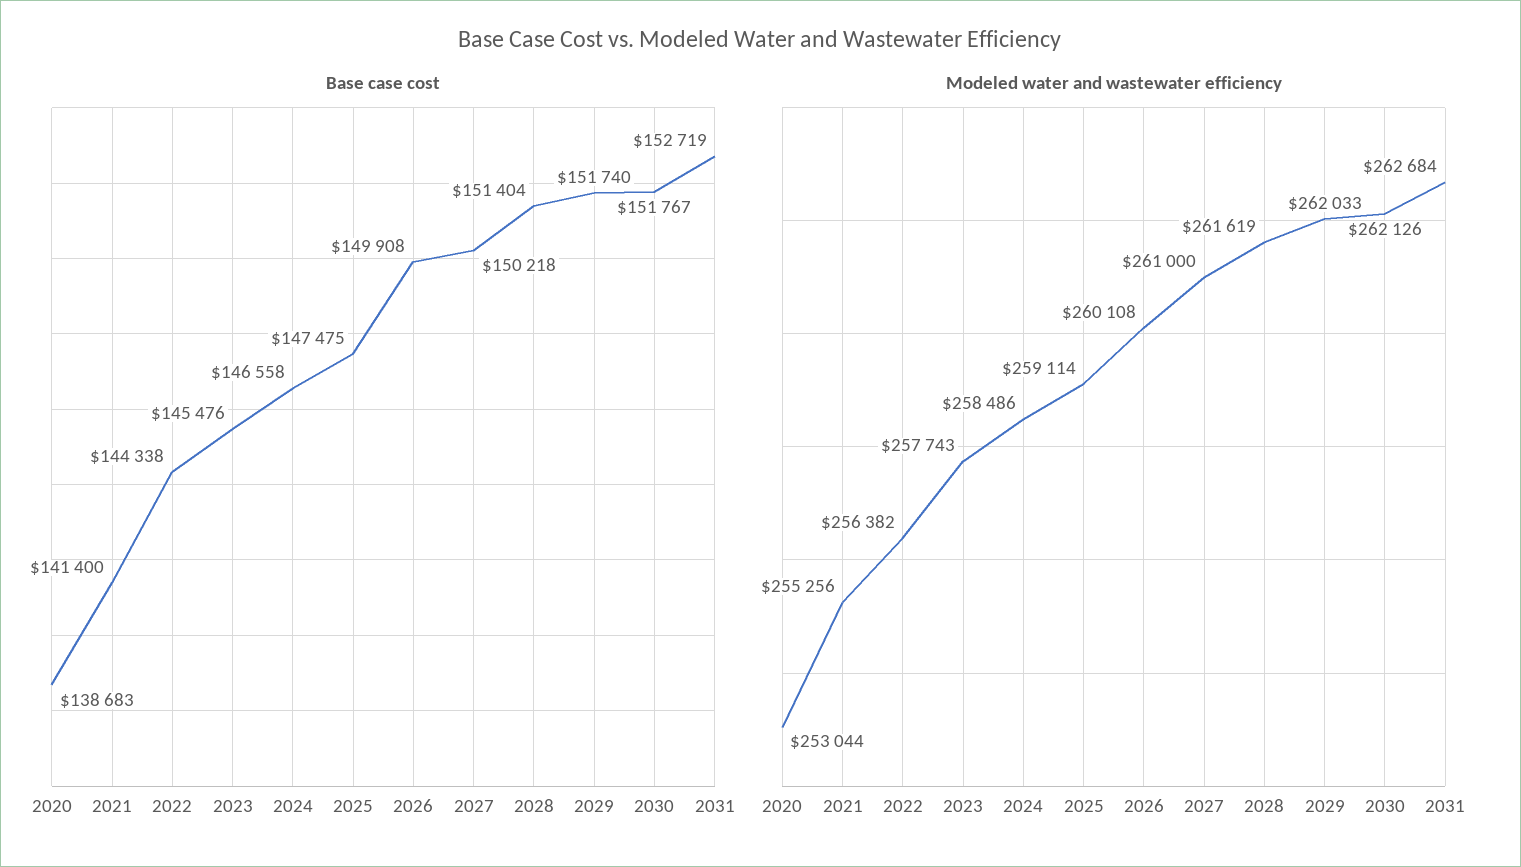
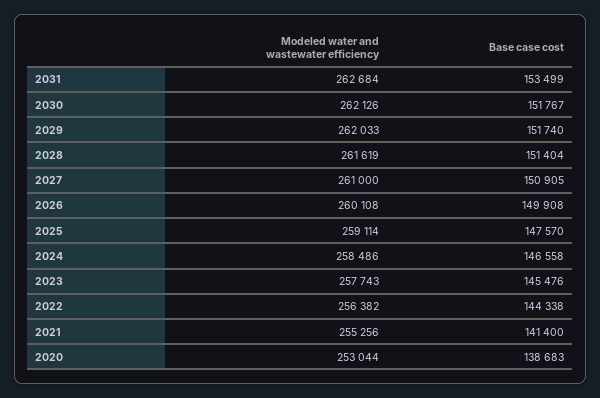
Base case cost, 2025: 147475 -> 147570
Base case cost, 2027: 150218 -> 150905
Base case cost, 2031: 152719 -> 153499

